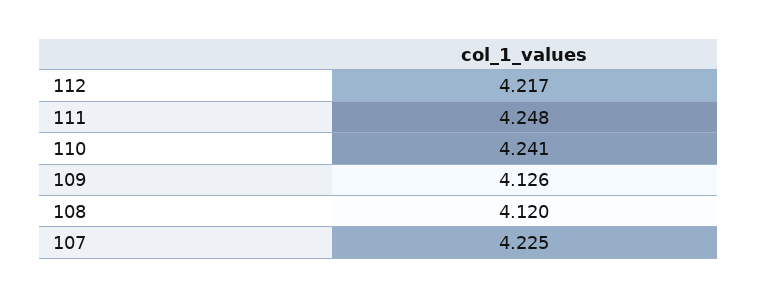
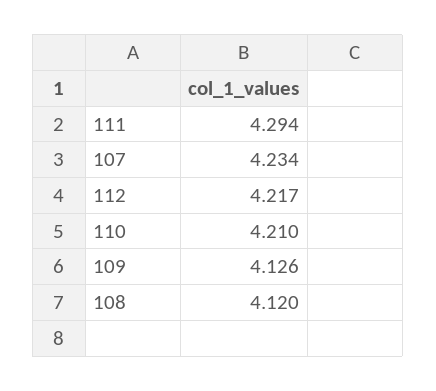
111: 4.248 -> 4.294
110: 4.241 -> 4.21
107: 4.225 -> 4.234

